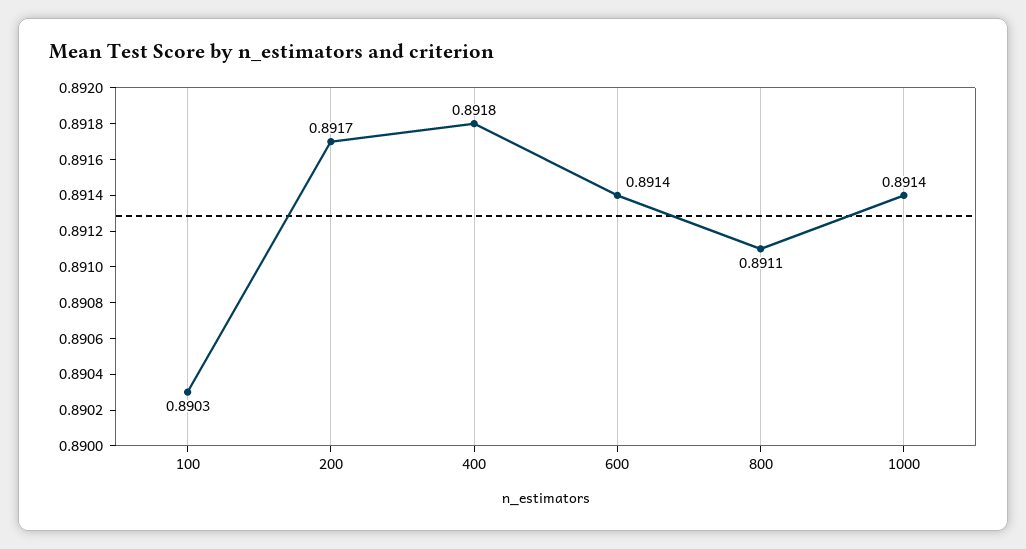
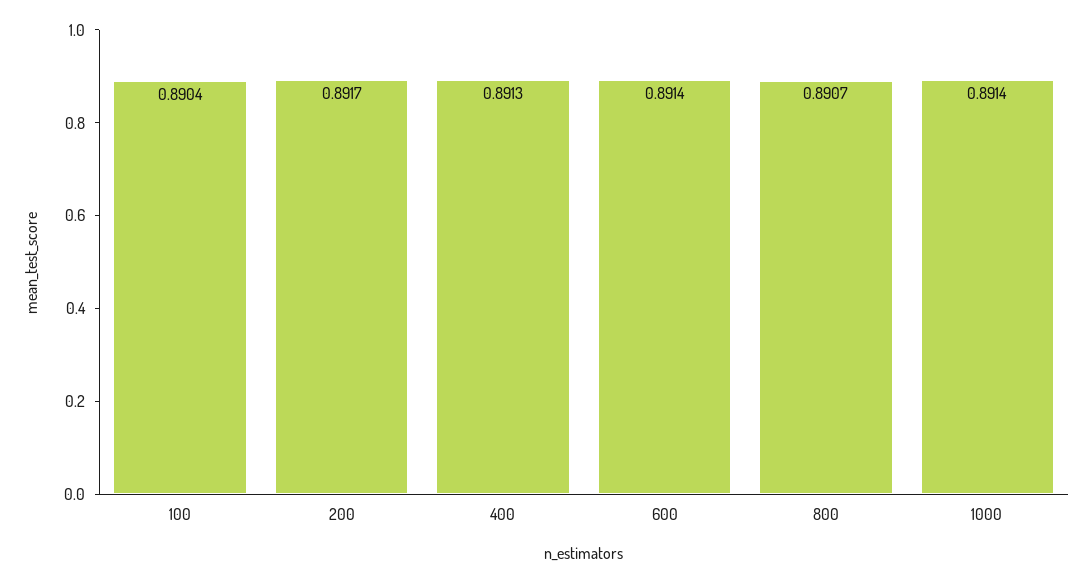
100: 0.8903 -> 0.8904
400: 0.8918 -> 0.8913
800: 0.8911 -> 0.8907

